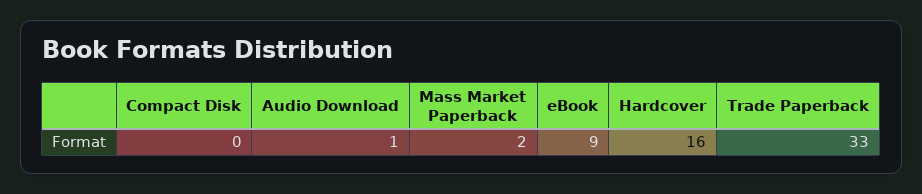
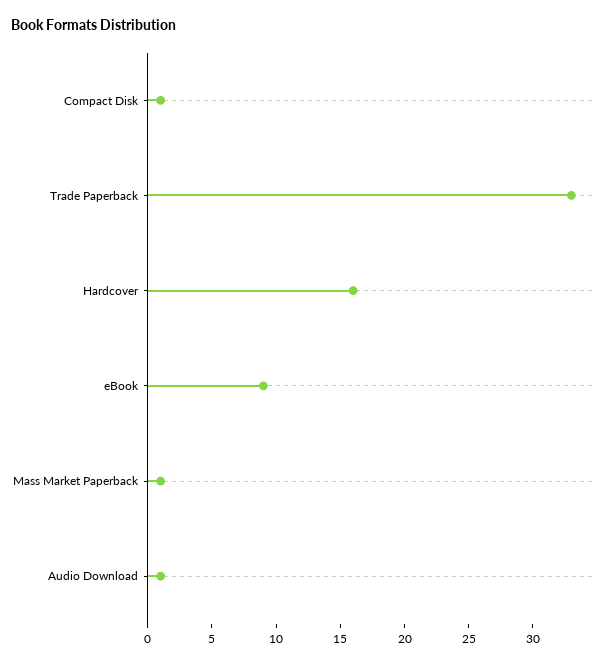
Compact Disk: 0 -> 1
Mass Market Paperback: 2 -> 1

